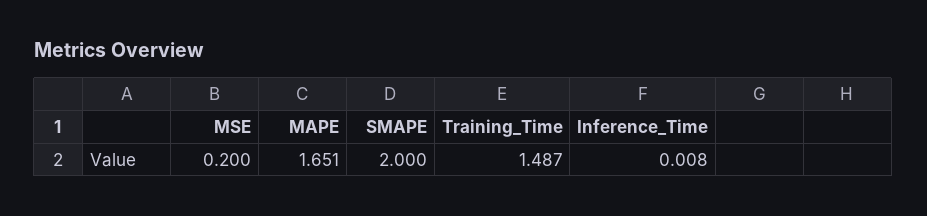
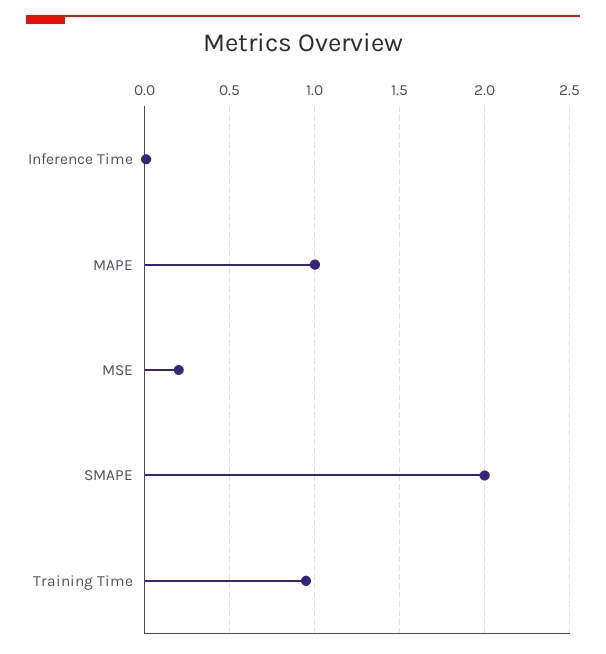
MAPE: 1.651 -> 1
Training_Time: 1.487 -> 0.95

